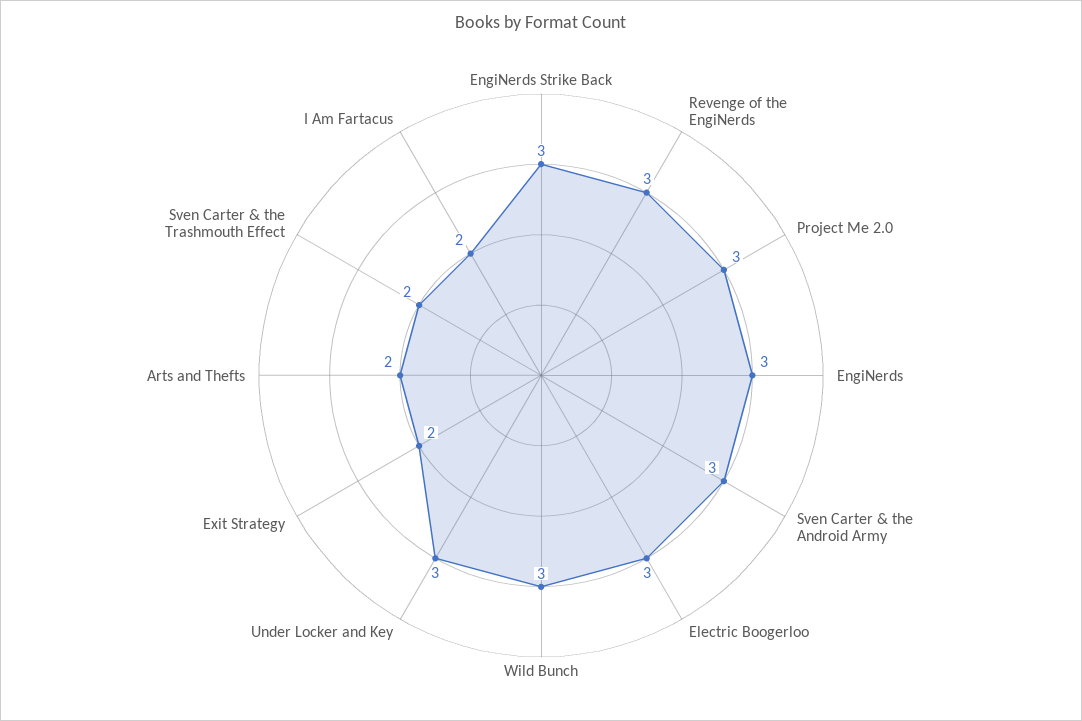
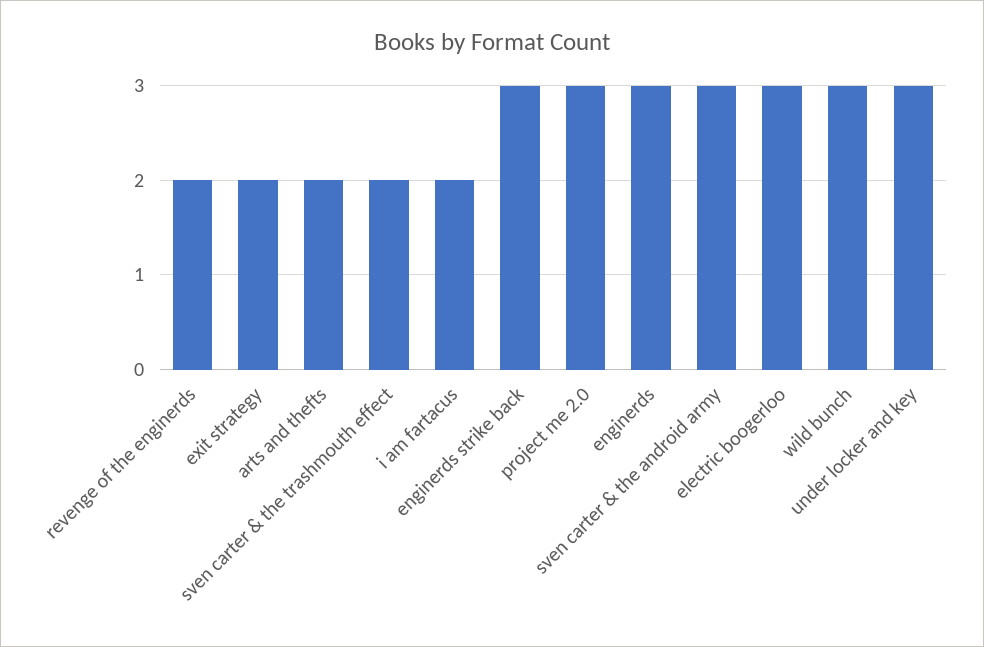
Revenge of the EngiNerds: 3 -> 2

